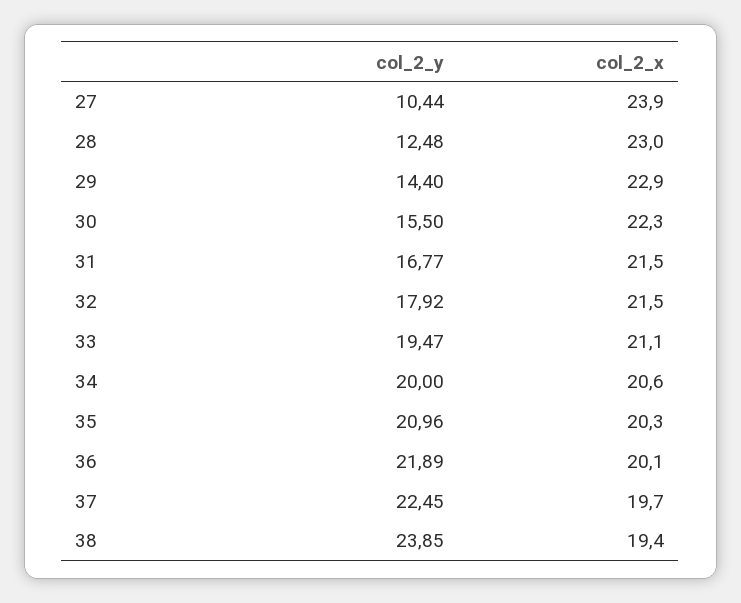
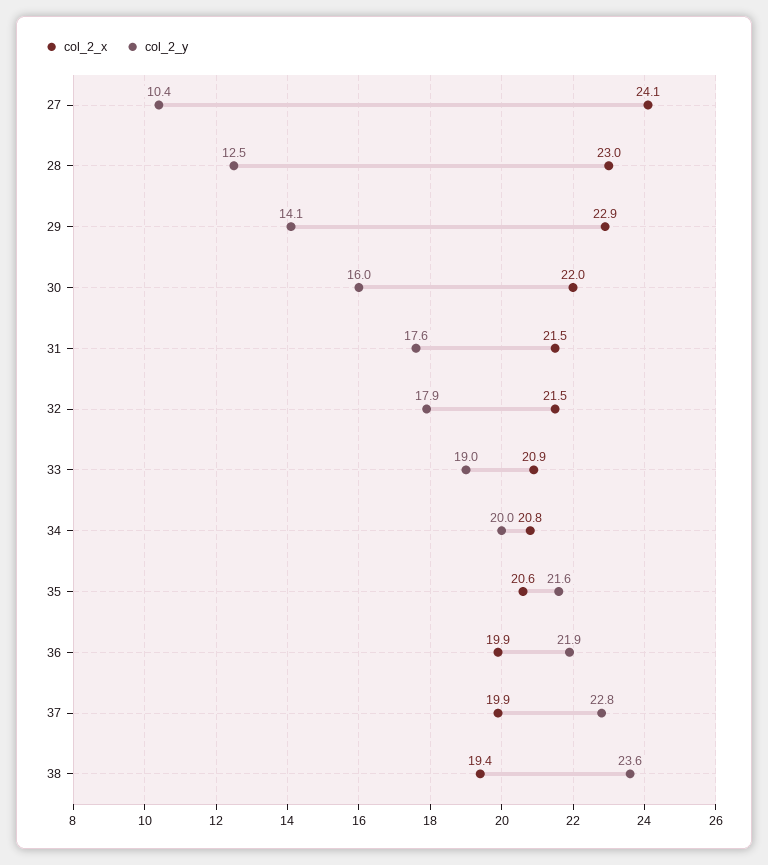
col_2_x, 27: 23.9 -> 24.1
col_2_y, 29: 14.4 -> 14.1
col_2_y, 30: 15.5 -> 16
col_2_x, 30: 22.3 -> 22
col_2_y, 31: 16.77 -> 17.6
col_2_y, 33: 19.47 -> 19
col_2_x, 33: 21.1 -> 20.9
col_2_x, 34: 20.6 -> 20.8
col_2_y, 35: 20.96 -> 21.6
col_2_x, 35: 20.3 -> 20.6
col_2_x, 36: 20.1 -> 19.9
col_2_y, 37: 22.45 -> 22.8
col_2_x, 37: 19.7 -> 19.9
col_2_y, 38: 23.85 -> 23.6

